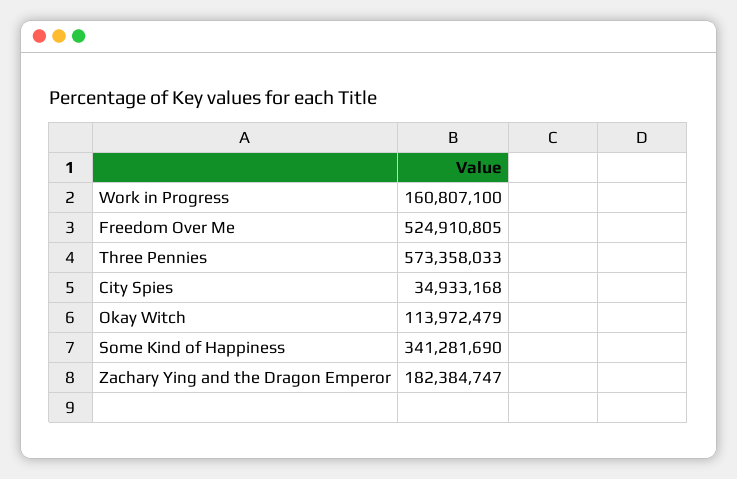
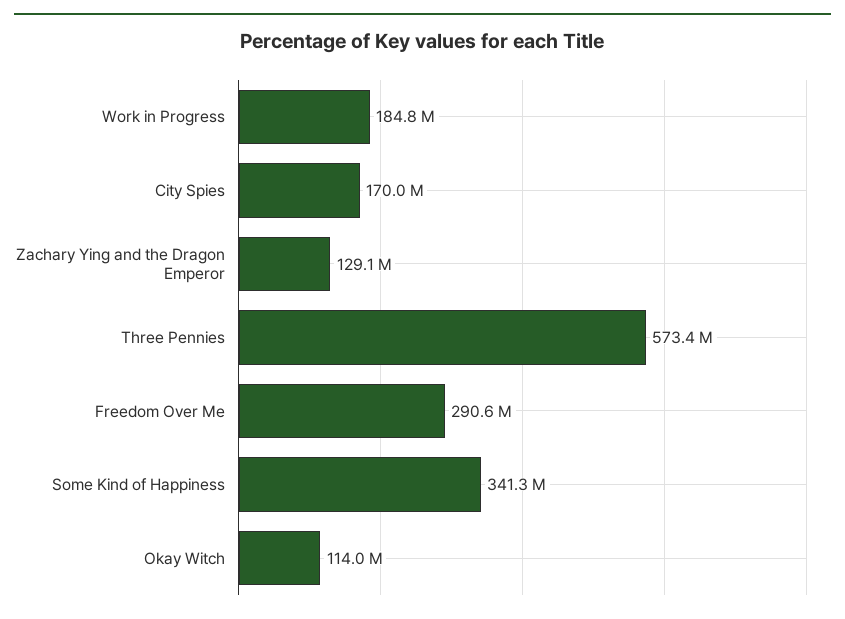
Work in Progress: 160807100 -> 184800000
Freedom Over Me: 524910805 -> 290600000
City Spies: 34933168 -> 170000000
Zachary Ying and the Dragon Emperor: 182384747 -> 129100000

